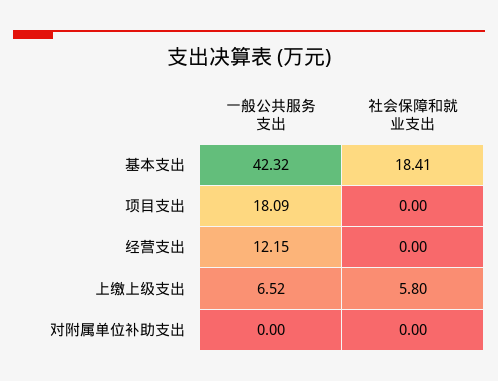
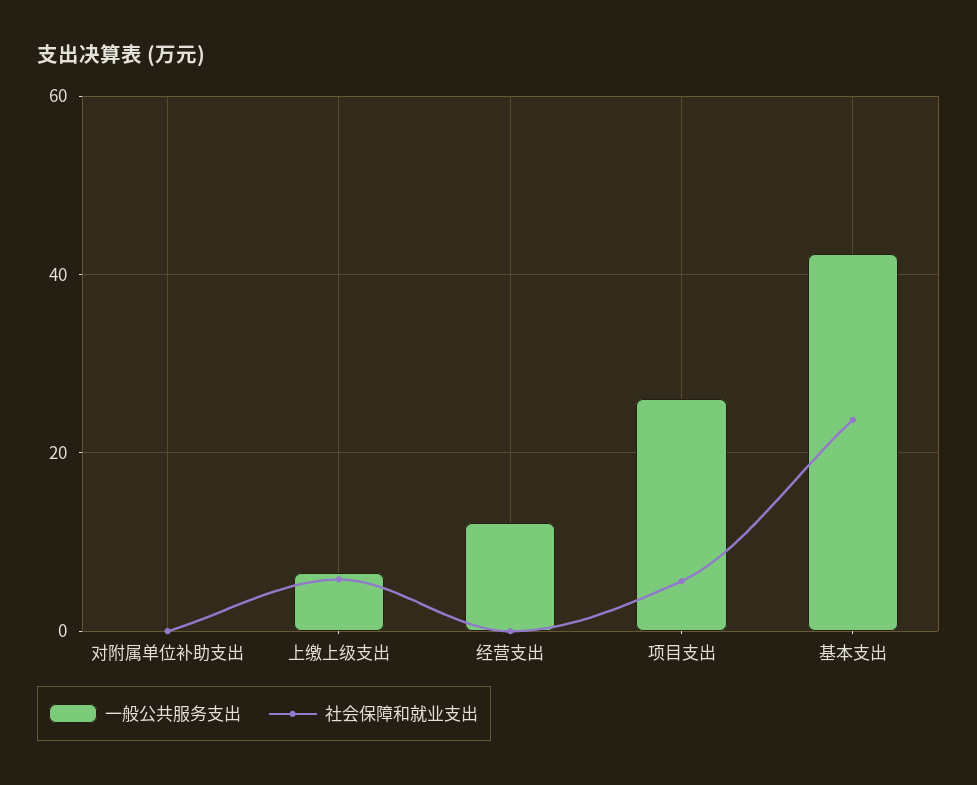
社会保障和就业支出, 基本支出: 18.41 -> 24
一般公共服务支出, 项目支出: 18.09 -> 26
社会保障和就业支出, 项目支出: 0 -> 6

